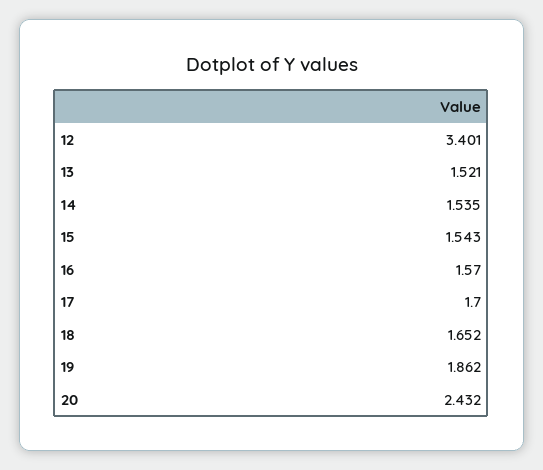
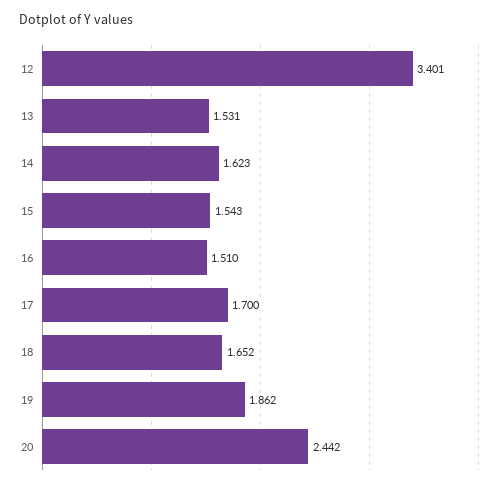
13: 1.521 -> 1.531
14: 1.535 -> 1.623
16: 1.57 -> 1.51
20: 2.432 -> 2.442

